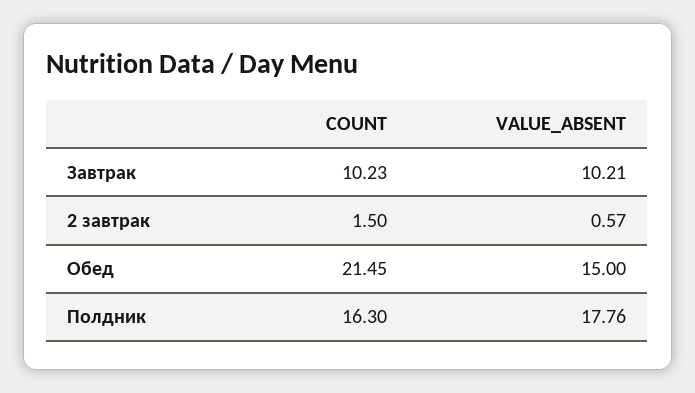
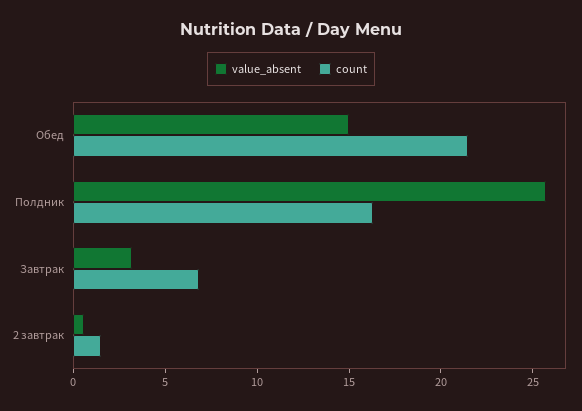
COUNT, Завтрак: 10.23 -> 7
VALUE_ABSENT, Завтрак: 10.21 -> 3
VALUE_ABSENT, Полдник: 17.76 -> 26

